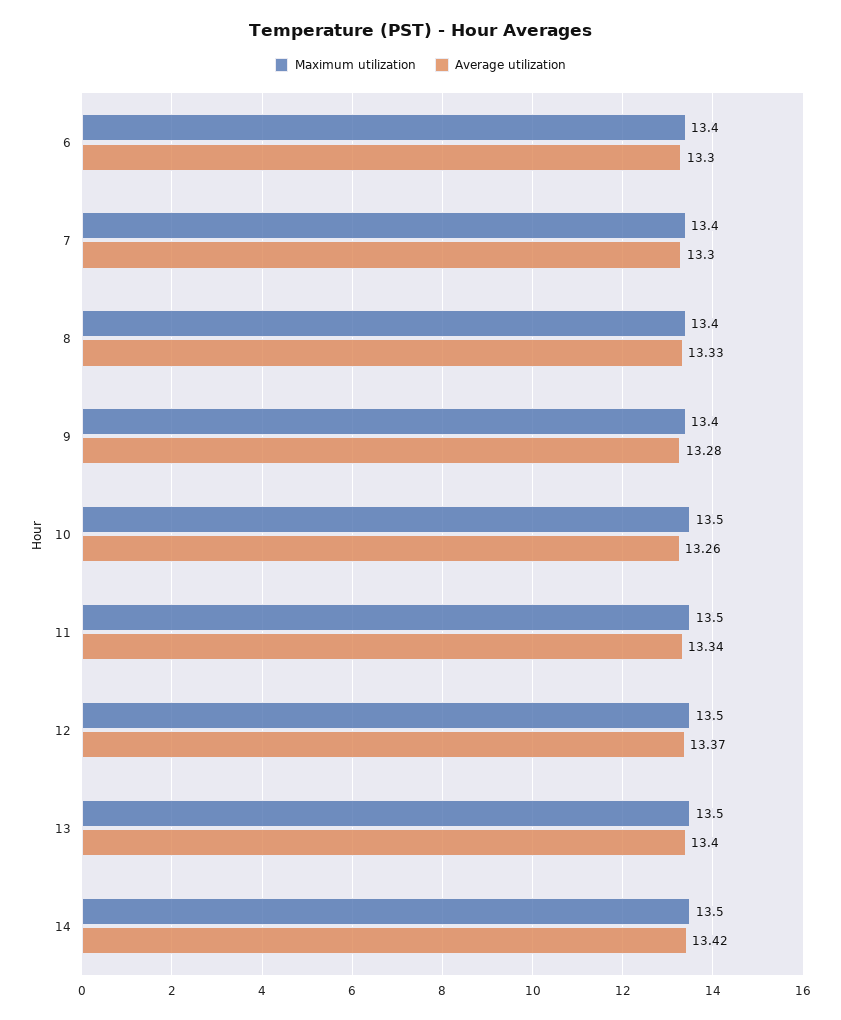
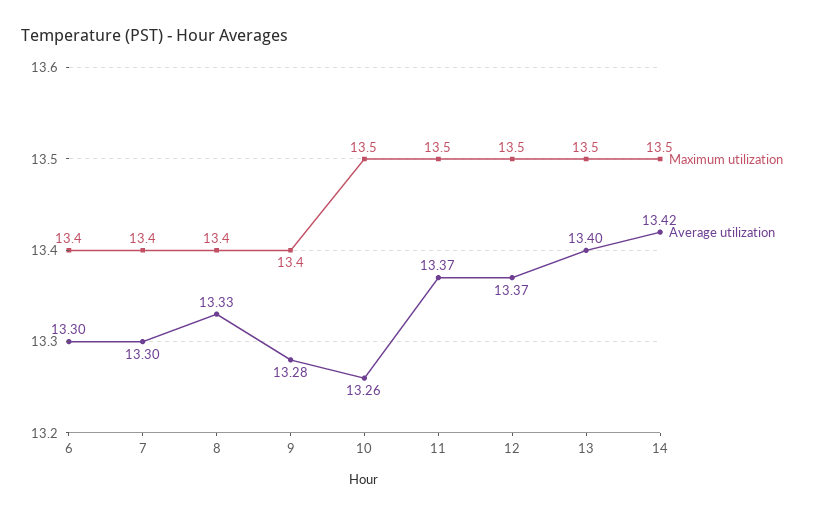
Average utilization, 11: 13.34 -> 13.37

